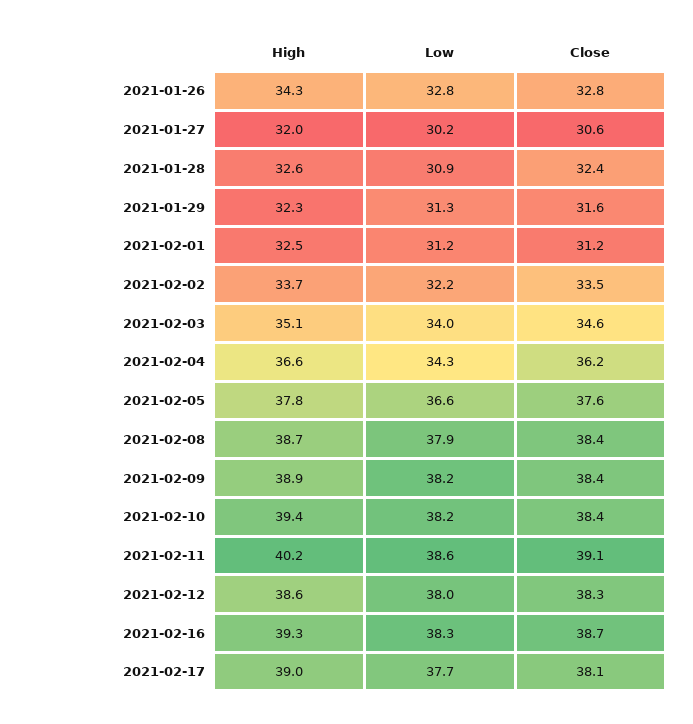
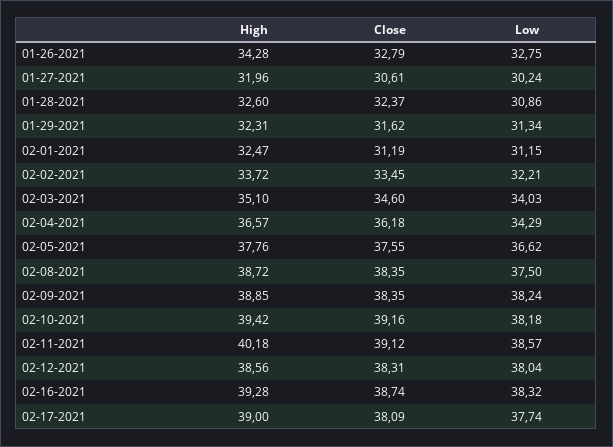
Low, 2021-02-08: 37.9 -> 37.5
Close, 2021-02-10: 38.4 -> 39.16

